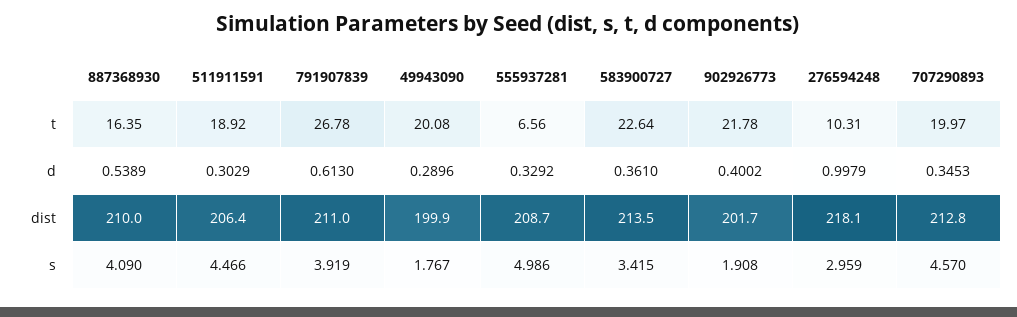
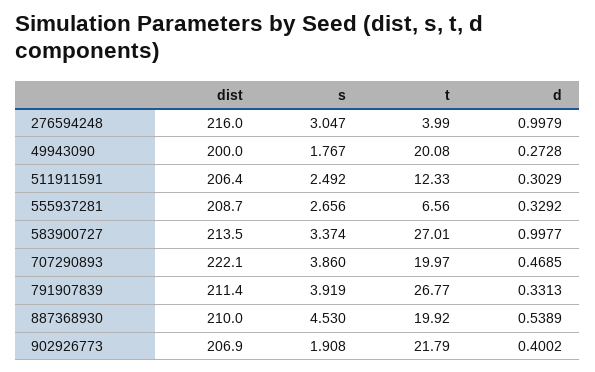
887368930, t: 16.35 -> 19.92
511911591, t: 18.92 -> 12.33
791907839, t: 26.78 -> 26.77
583900727, t: 22.64 -> 27.01
902926773, t: 21.78 -> 21.79
276594248, t: 10.31 -> 3.99
791907839, d: 0.613 -> 0.3313
49943090, d: 0.2896 -> 0.2728
583900727, d: 0.361 -> 0.9977
707290893, d: 0.3453 -> 0.4685
791907839, dist: 211 -> 211.4
49943090, dist: 199.9 -> 200
902926773, dist: 201.7 -> 206.9
276594248, dist: 218.1 -> 216
707290893, dist: 212.8 -> 222.1
887368930, s: 4.09 -> 4.53
511911591, s: 4.466 -> 2.492
555937281, s: 4.986 -> 2.656
583900727, s: 3.415 -> 3.374
276594248, s: 2.959 -> 3.047
707290893, s: 4.57 -> 3.86

